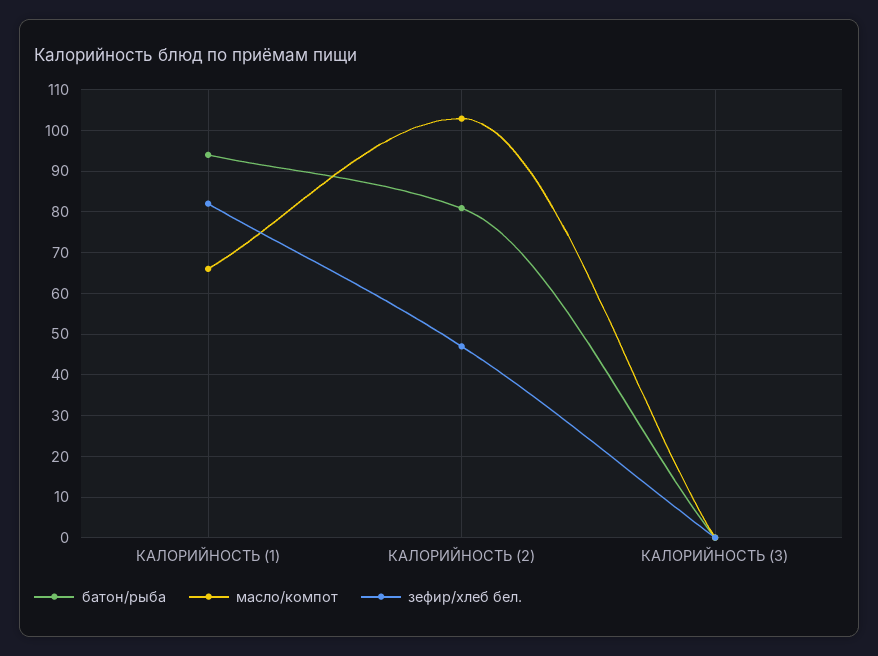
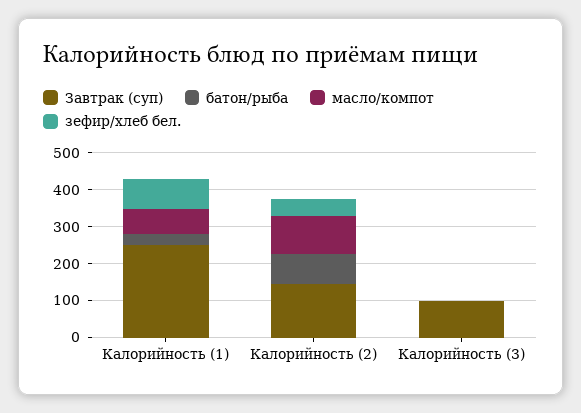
батон/рыба, КАЛОРИЙНОСТЬ (1): 94 -> 25
Завтрак (суп), КАЛОРИЙНОСТЬ (1): none -> 250
Завтрак (суп), КАЛОРИЙНОСТЬ (2): none -> 150
Завтрак (суп), КАЛОРИЙНОСТЬ (3): none -> 100

